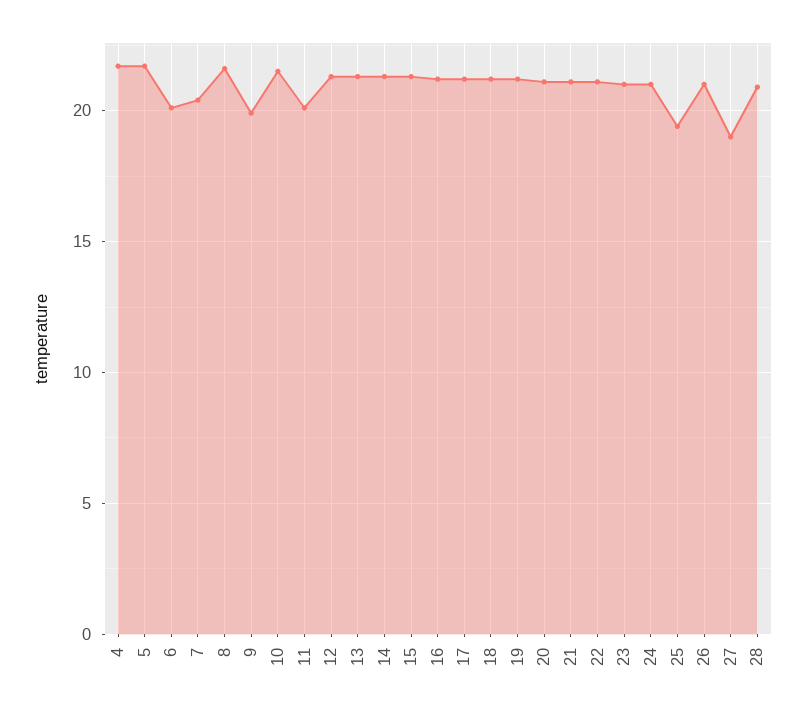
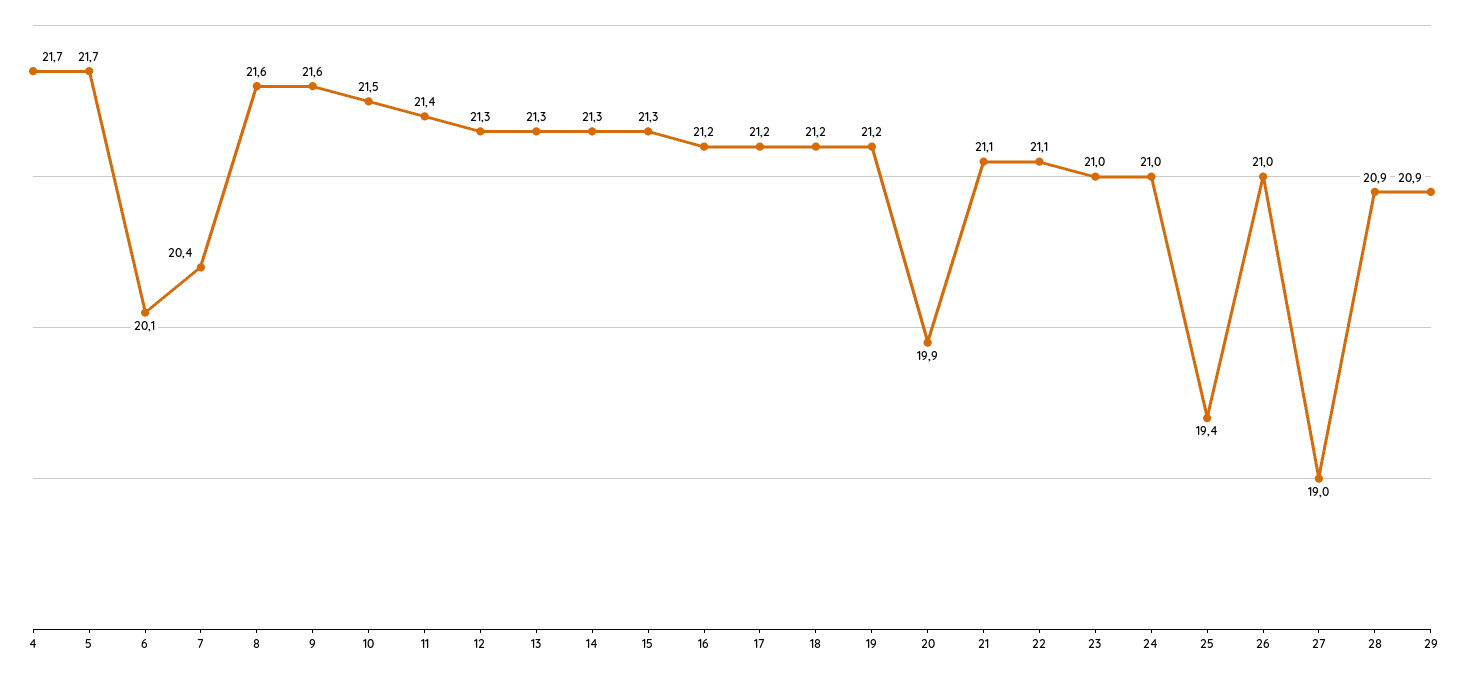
9: 20 -> 21.6
11: 20 -> 21.4
20: 21 -> 19.9
29: none -> 20.9

